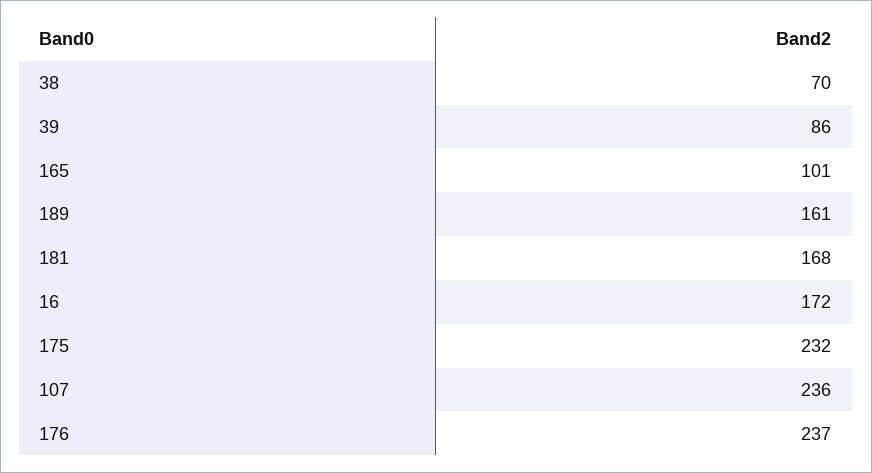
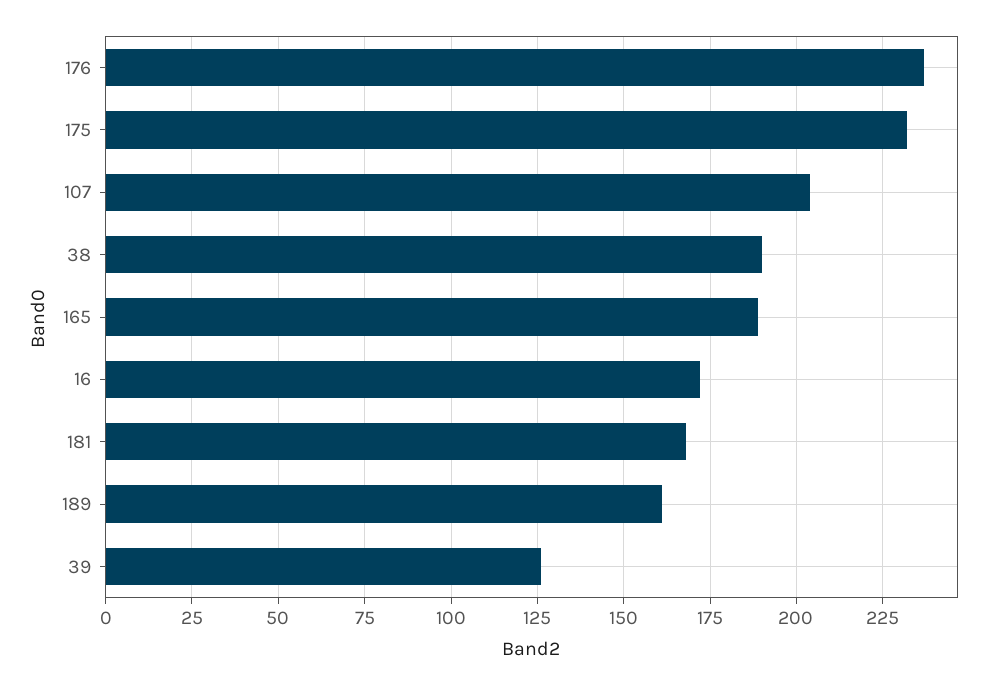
38: 70 -> 190
39: 86 -> 125
165: 101 -> 190
107: 236 -> 205

